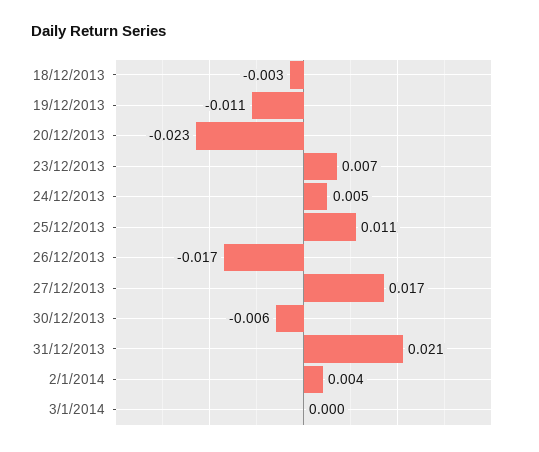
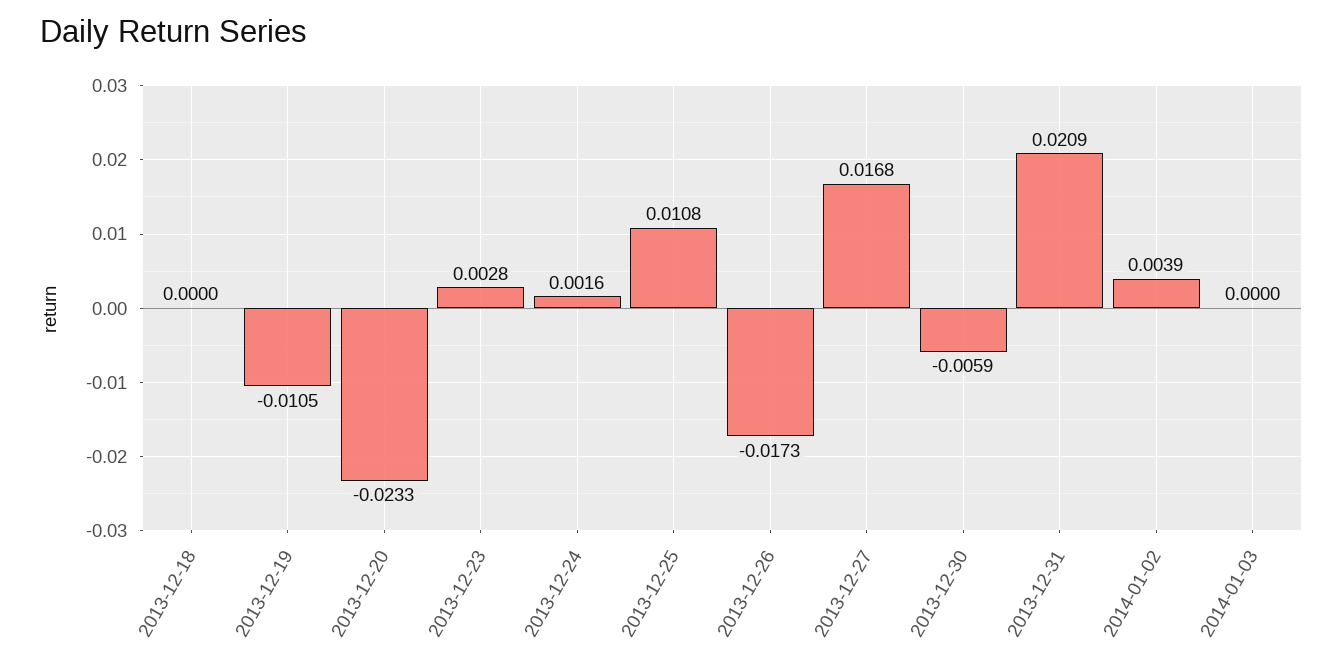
18/12/2013: -0.003 -> 0
23/12/2013: 0.007 -> 0.0028
24/12/2013: 0.005 -> 0.0016

